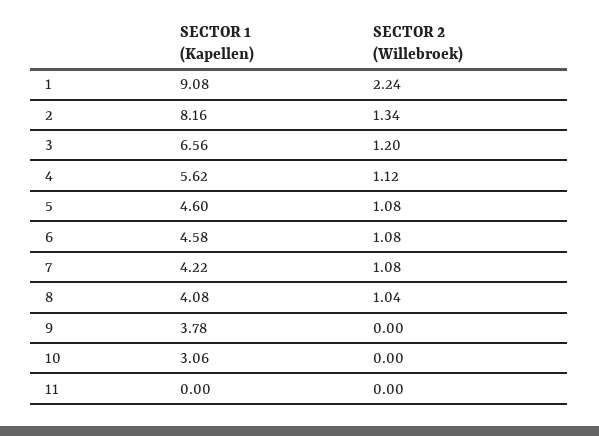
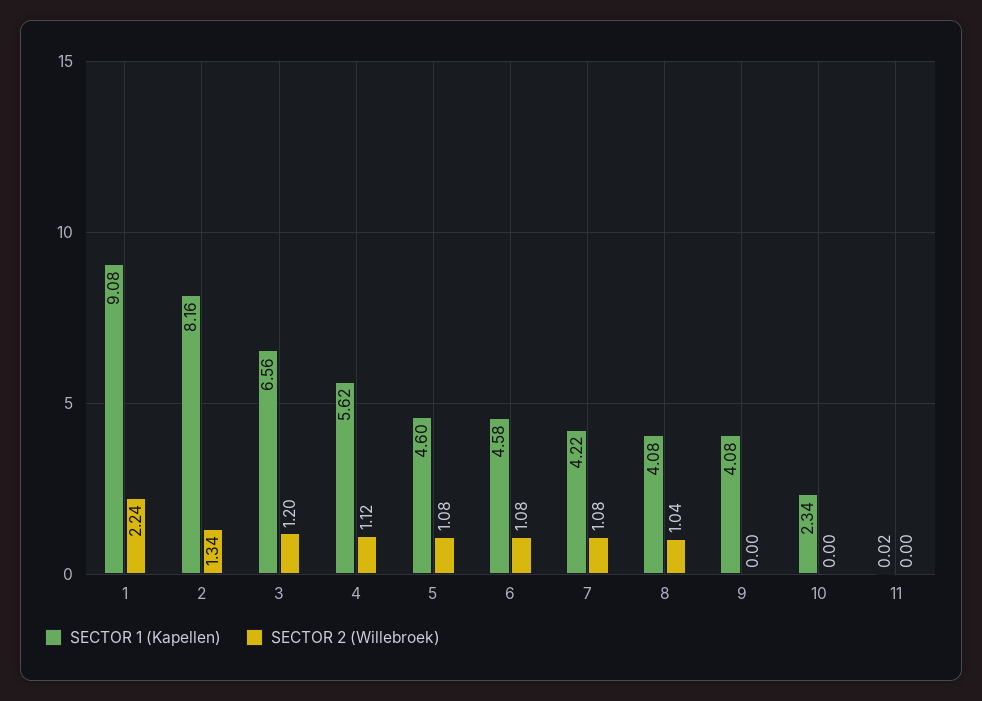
SECTOR 1 (Kapellen), 9: 3.78 -> 4.08
SECTOR 1 (Kapellen), 10: 3.06 -> 2.34
SECTOR 1 (Kapellen), 11: 0 -> 0.02

